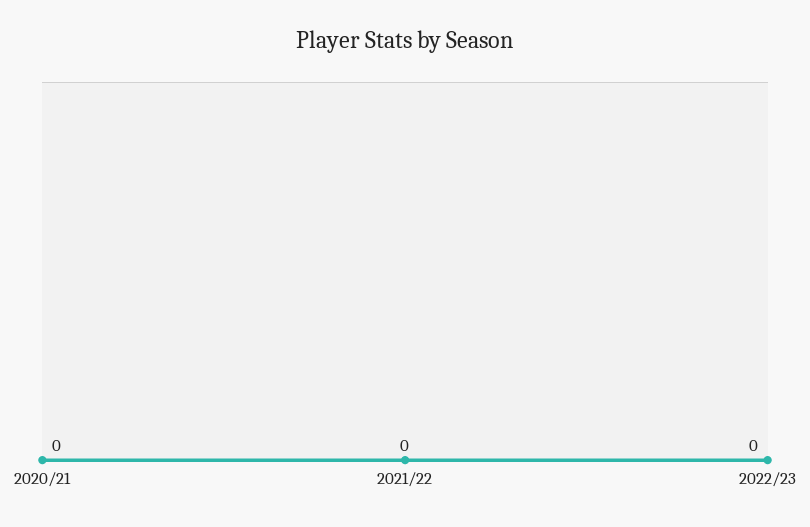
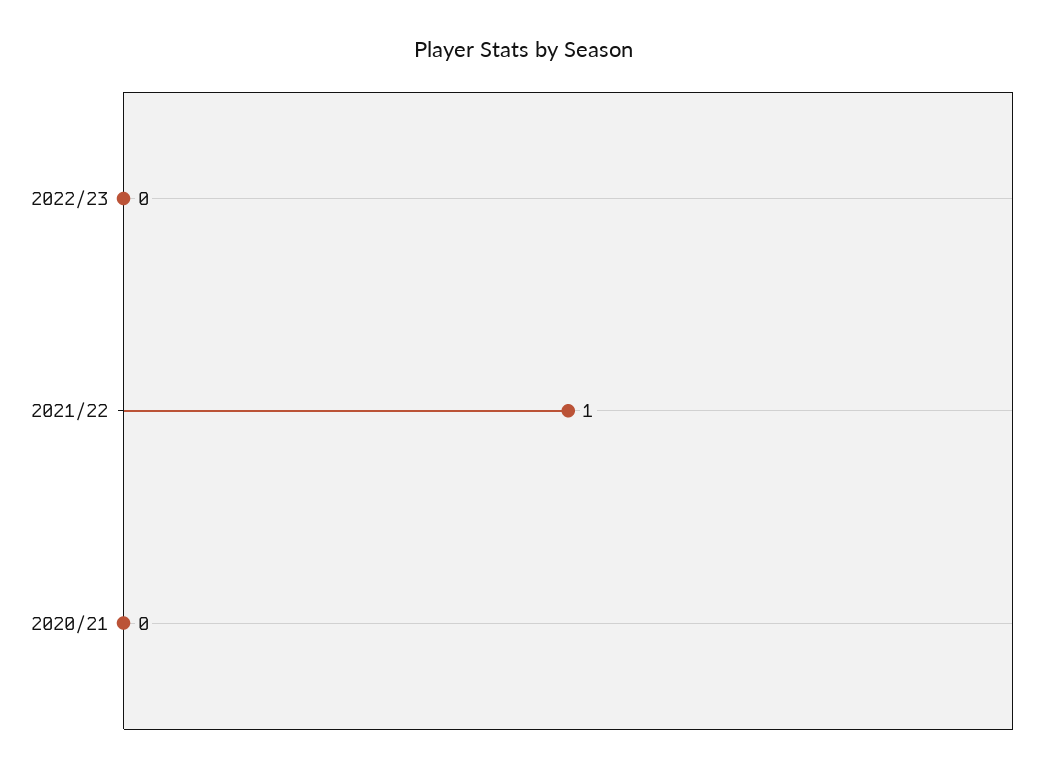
2021/22: 0 -> 1

